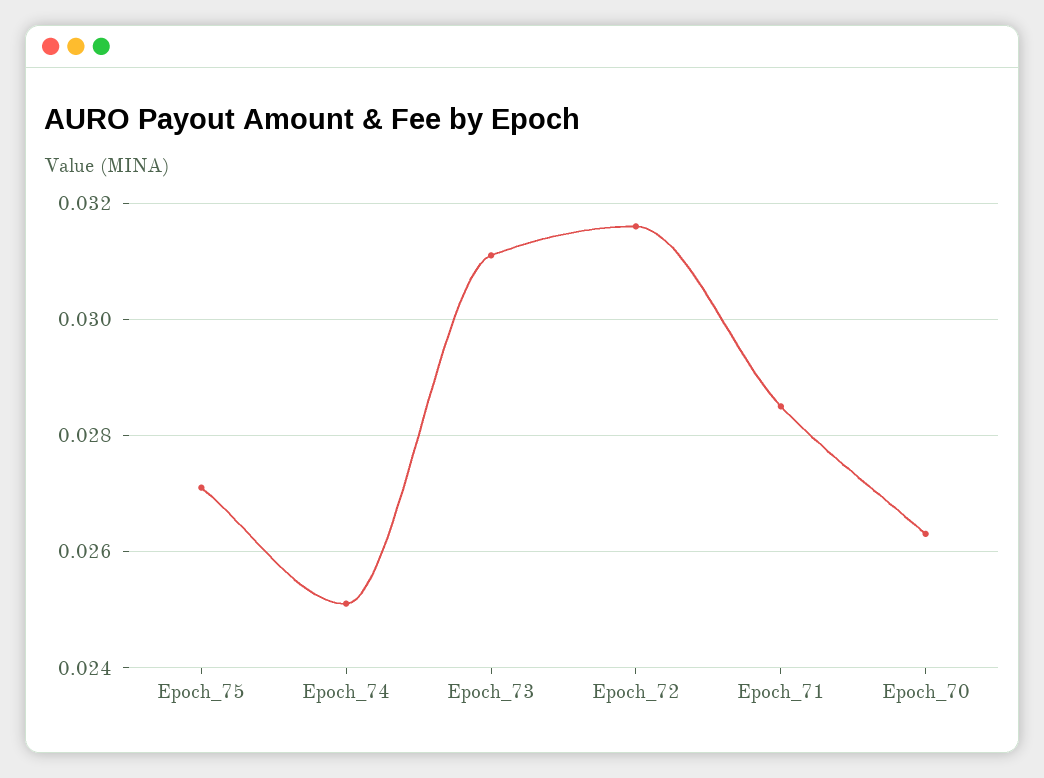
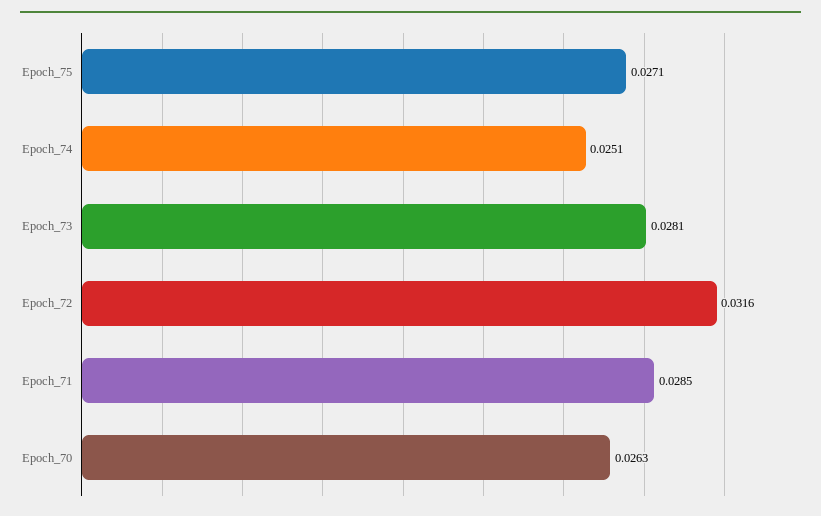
Epoch_73: 0.031 -> 0.0281

